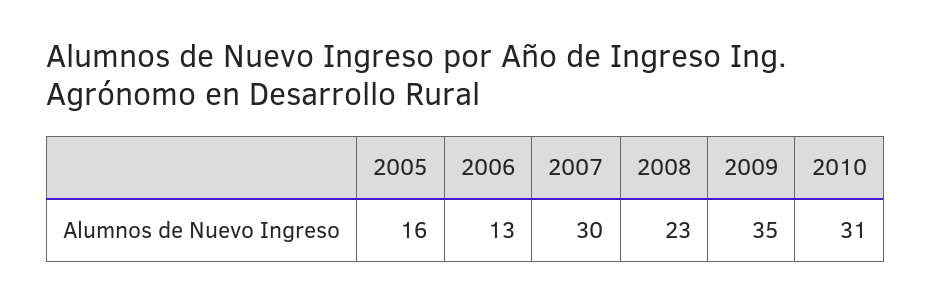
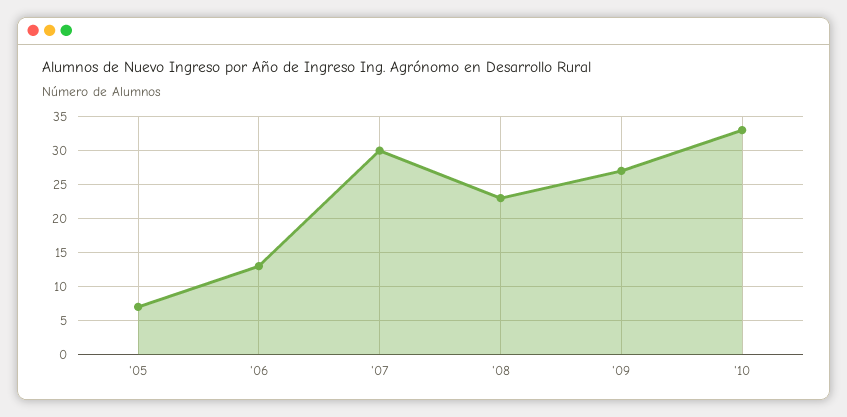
2005: 16 -> 7
2009: 35 -> 27
2010: 31 -> 33

